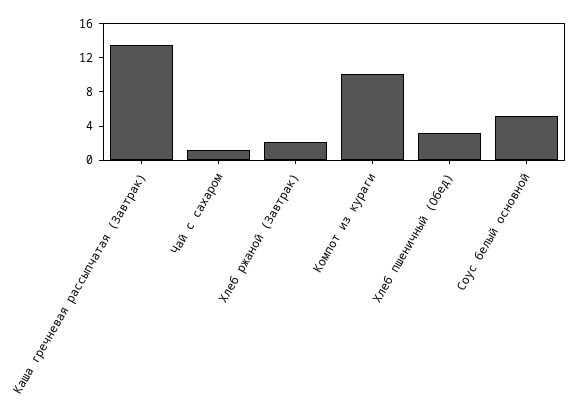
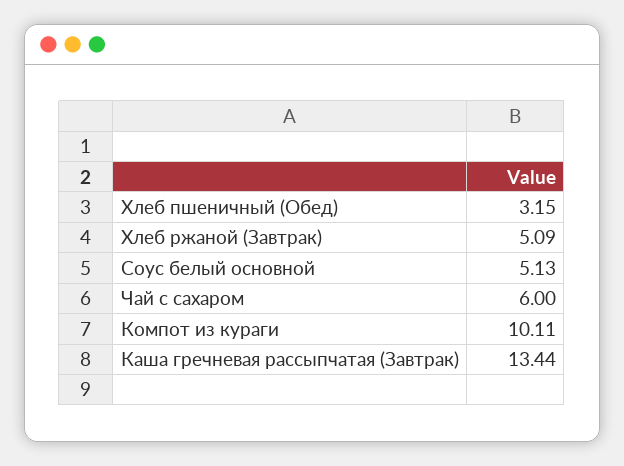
Чай с сахаром: 1 -> 6
Хлеб ржаной (Завтрак): 2 -> 5.09

